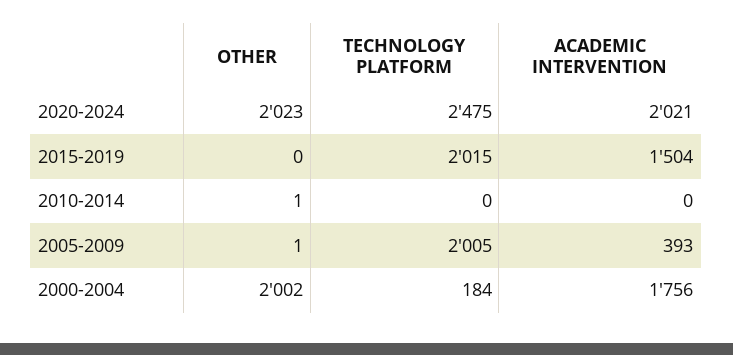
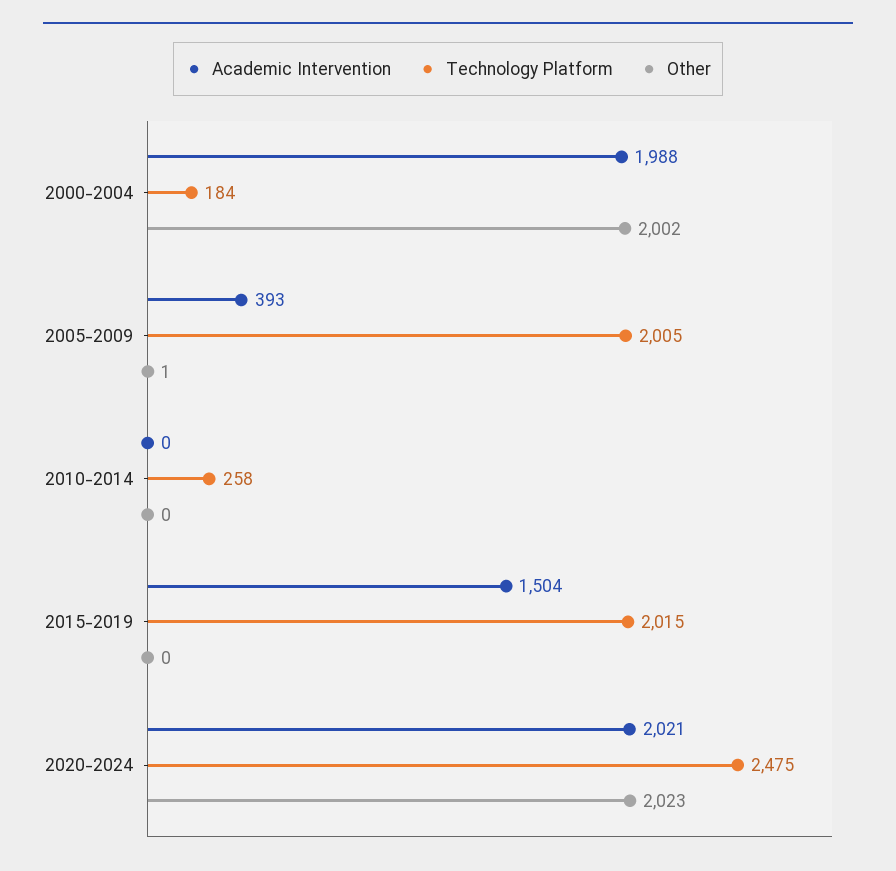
OTHER, 2010-2014: 1 -> 0
TECHNOLOGY PLATFORM, 2010-2014: 0 -> 258
ACADEMIC INTERVENTION, 2000-2004: 1756 -> 1988

